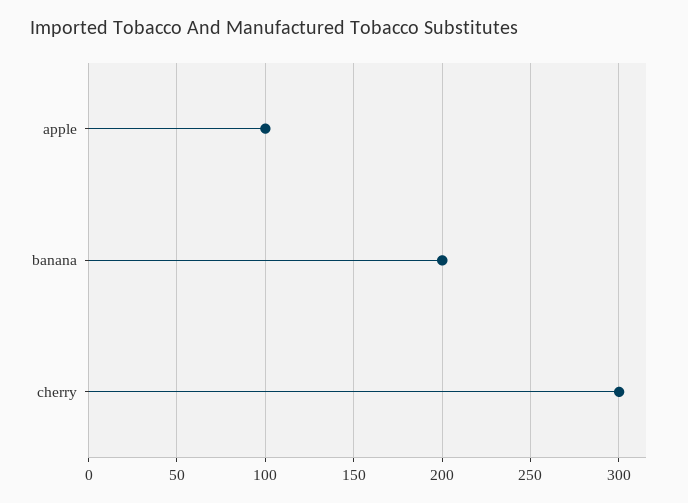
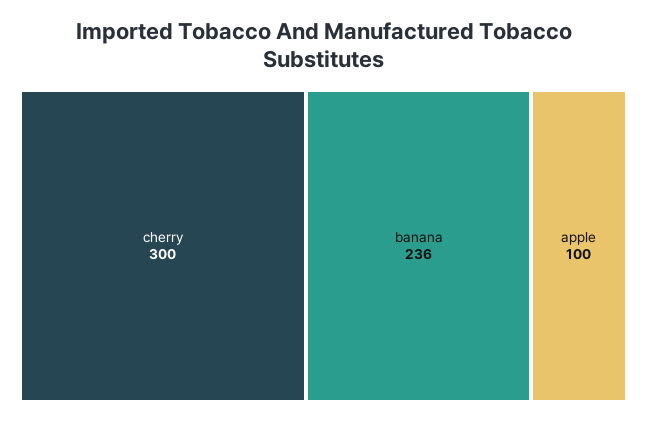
banana: 200 -> 236

